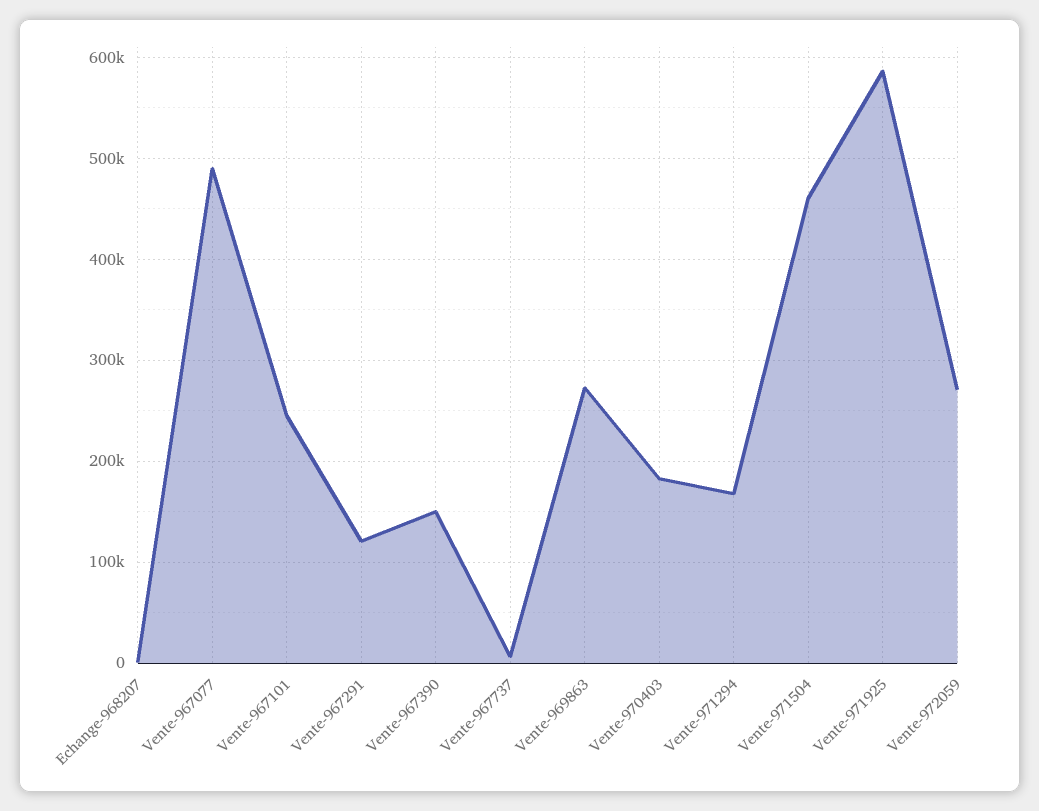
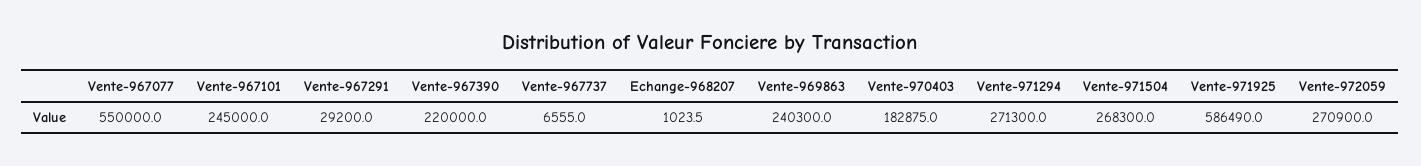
Vente-967077: 490000 -> 550000
Vente-967291: 120000 -> 29200
Vente-967390: 150000 -> 220000
Vente-969863: 270000 -> 240300
Vente-971294: 170000 -> 271300
Vente-971504: 460000 -> 268300

